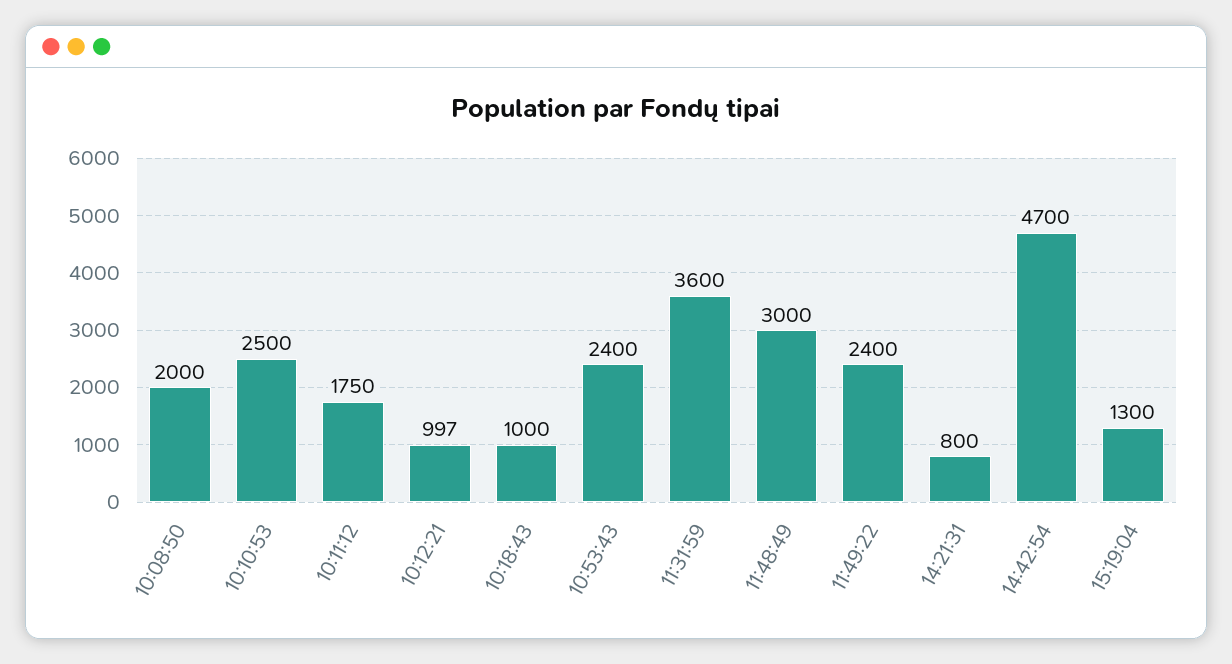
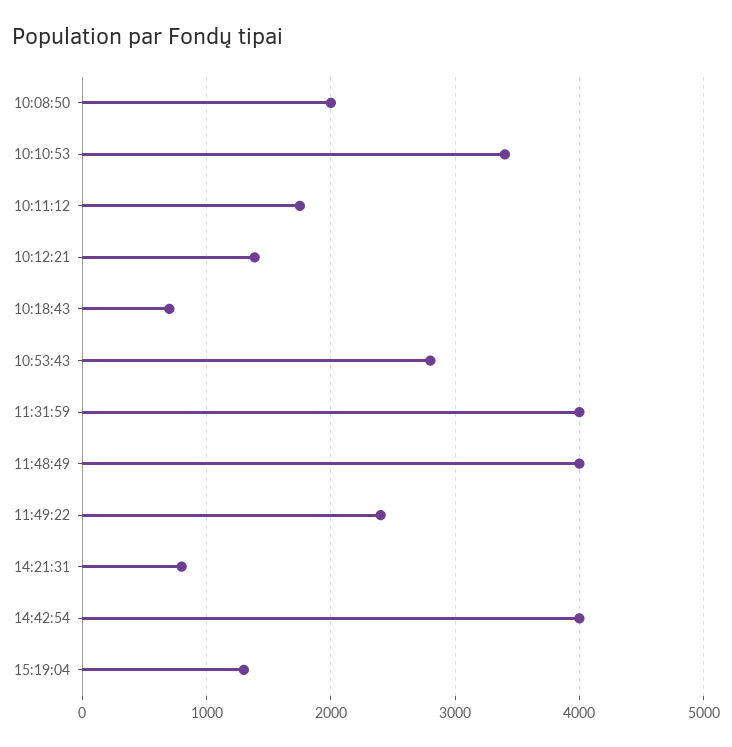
10:10:53: 2500 -> 3400
10:12:21: 997 -> 1400
10:18:43: 1000 -> 700
10:53:43: 2400 -> 2800
11:31:59: 3600 -> 4000
11:48:49: 3000 -> 4000
14:42:54: 4700 -> 4000

